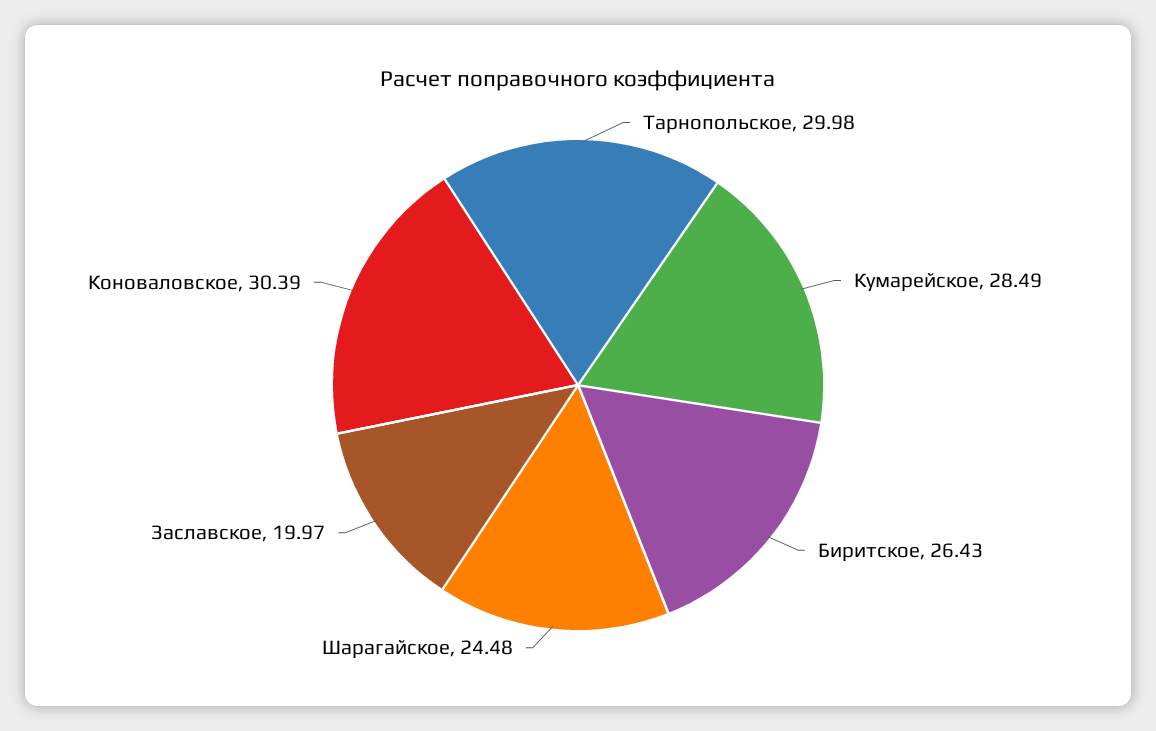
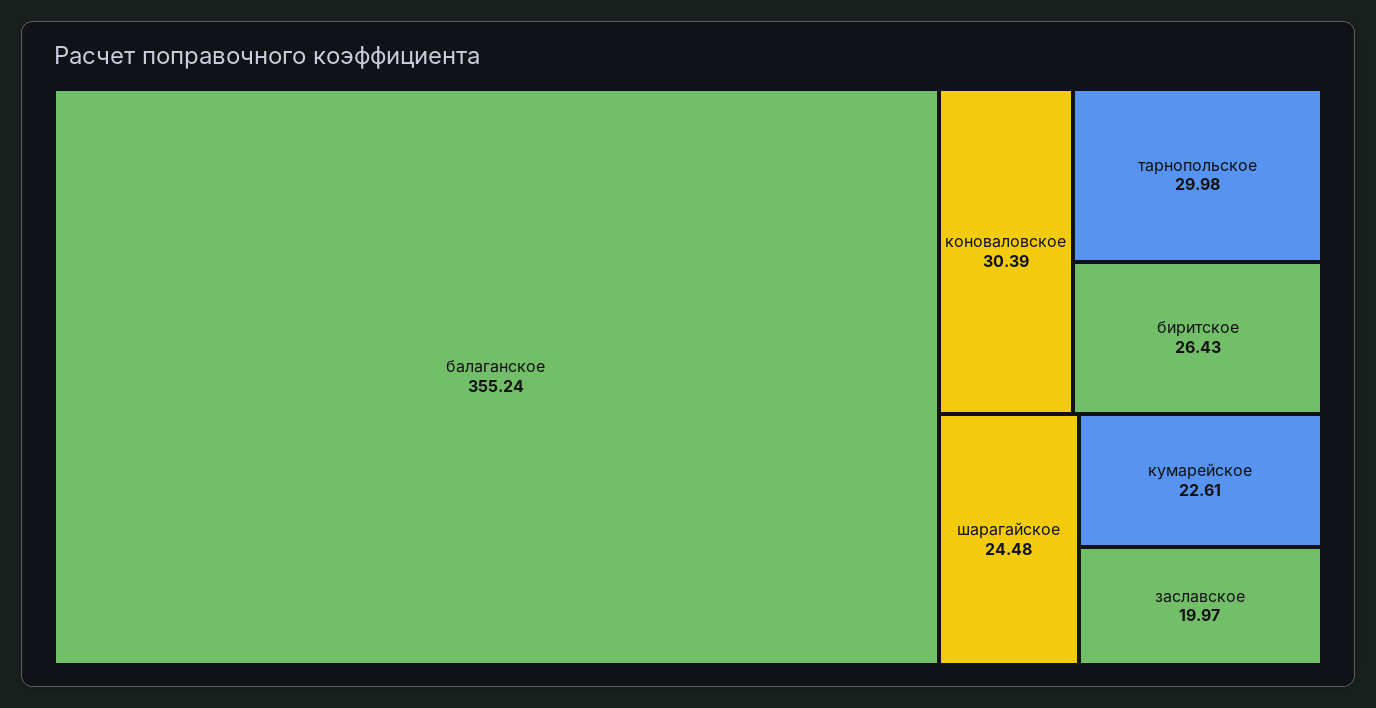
Кумарейское: 28.49 -> 22.61
балаганское: none -> 355.24

